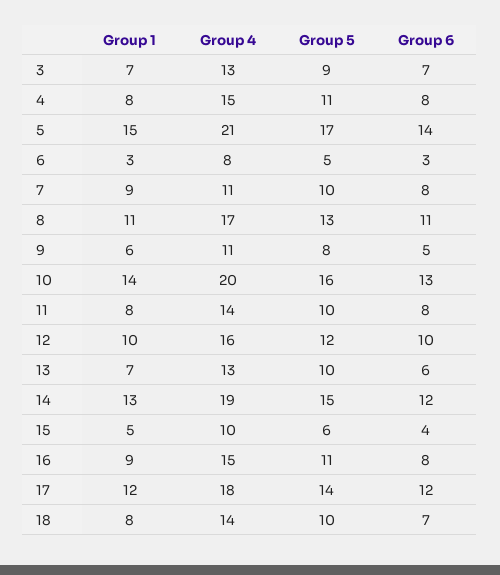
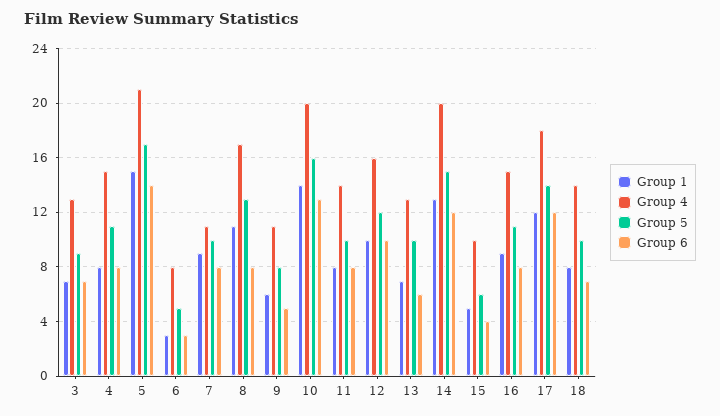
Group 6, 8: 11 -> 8
Group 4, 14: 19 -> 20

